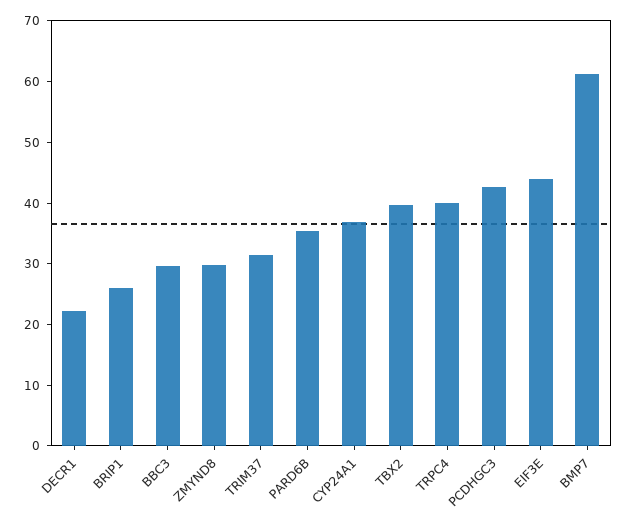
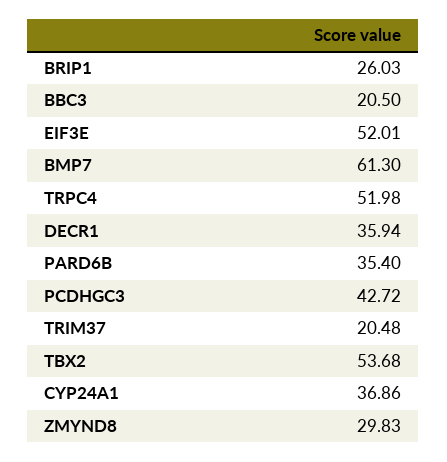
DECR1: 22 -> 35.94
BBC3: 30 -> 20.5
TRIM37: 32 -> 20.48
TBX2: 40 -> 53.68
TRPC4: 40 -> 51.98
EIF3E: 44 -> 52.01

